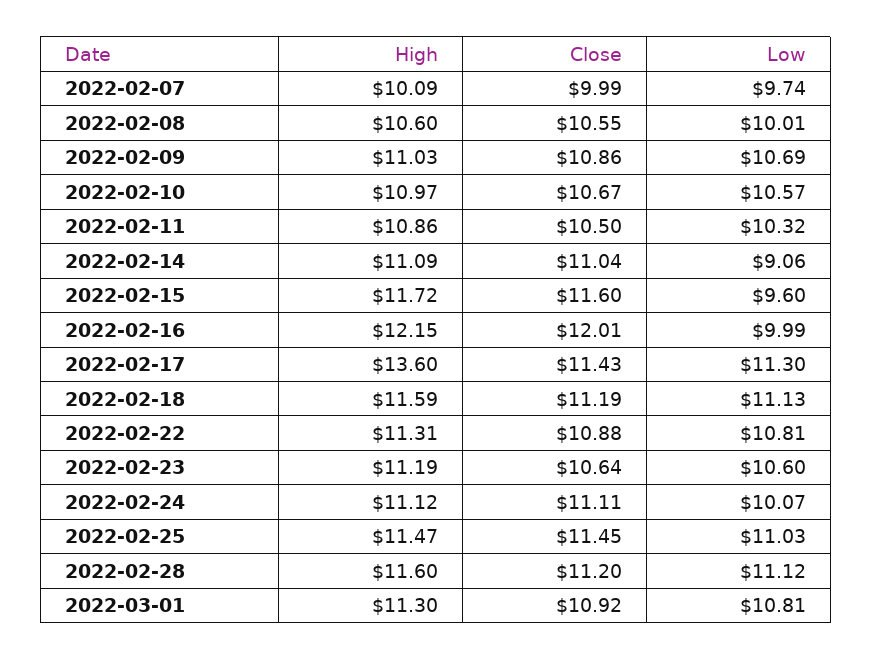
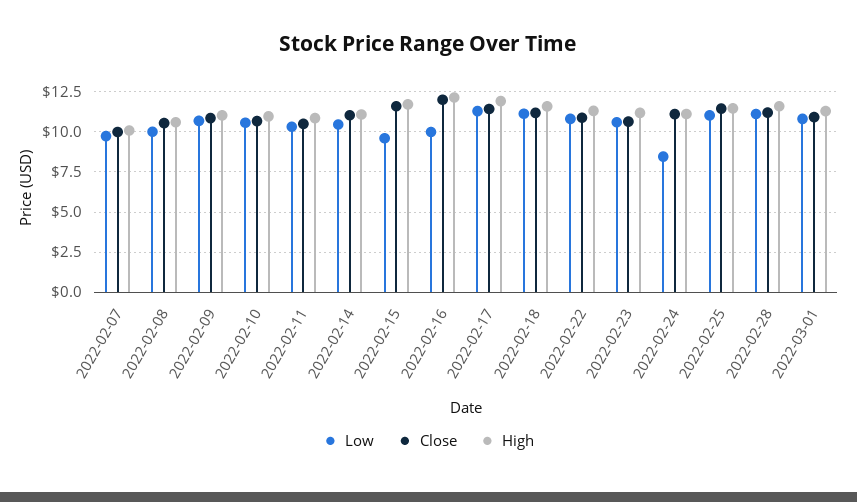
Low, 2022-02-14: 9.06 -> 10.5
High, 2022-02-17: 13.6 -> 12
Low, 2022-02-24: 10.07 -> 8.5

